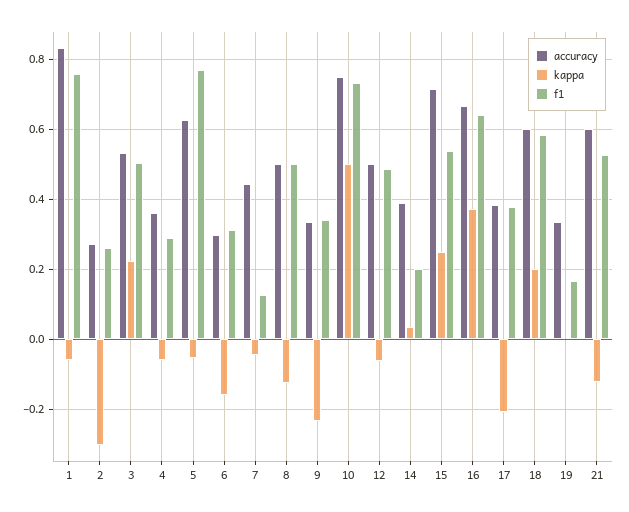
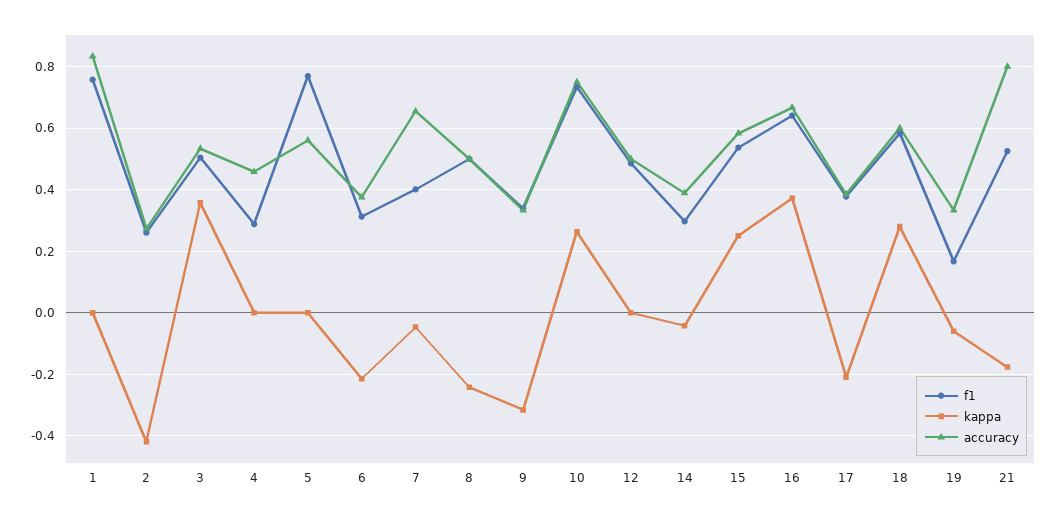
kappa, 1: -0.06 -> 0
kappa, 2: -0.3 -> -0.42
kappa, 3: 0.22 -> 0.36
accuracy, 4: 0.36 -> 0.46
kappa, 4: -0.06 -> 0
accuracy, 5: 0.62 -> 0.56
kappa, 5: -0.06 -> 0
accuracy, 6: 0.3 -> 0.38
kappa, 6: -0.16 -> -0.22
accuracy, 7: 0.44 -> 0.66
f1, 7: 0.12 -> 0.4
kappa, 8: -0.12 -> -0.24
kappa, 9: -0.24 -> -0.32
kappa, 10: 0.5 -> 0.26
kappa, 12: -0.06 -> 0
kappa, 14: 0.04 -> -0.04
f1, 14: 0.2 -> 0.3
accuracy, 15: 0.72 -> 0.58
kappa, 18: 0.2 -> 0.28
kappa, 19: 0 -> -0.06
accuracy, 21: 0.6 -> 0.8
kappa, 21: -0.12 -> -0.18

